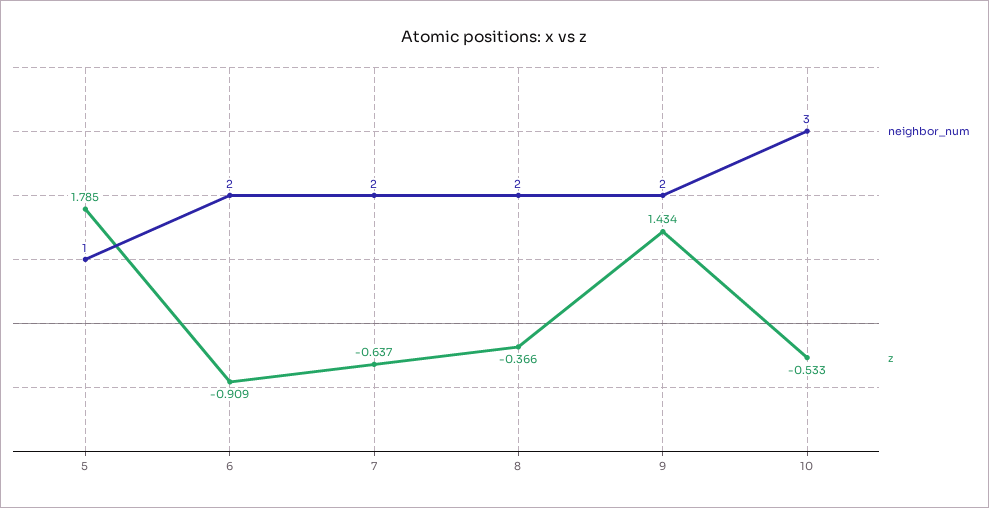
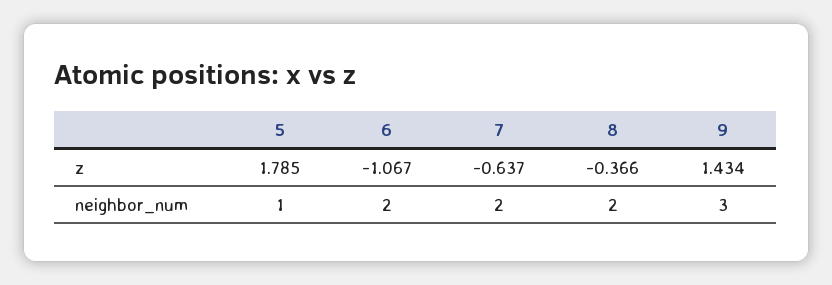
z, 6: -0.909 -> -1.067
neighbor_num, 9: 2 -> 3
neighbor_num, 10: 3 -> none
z, 10: -0.533 -> none

